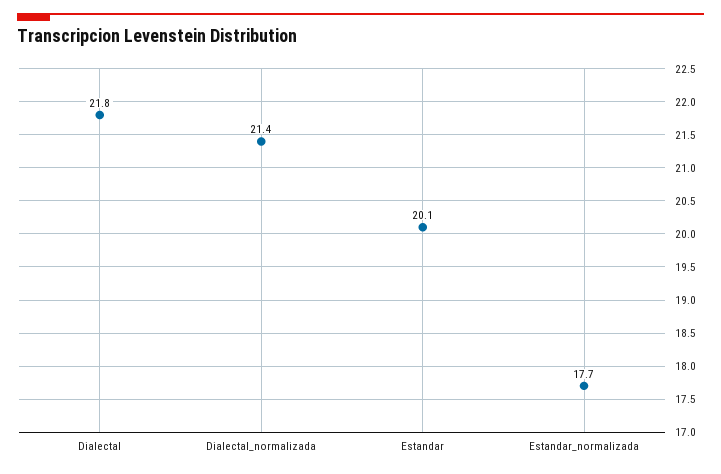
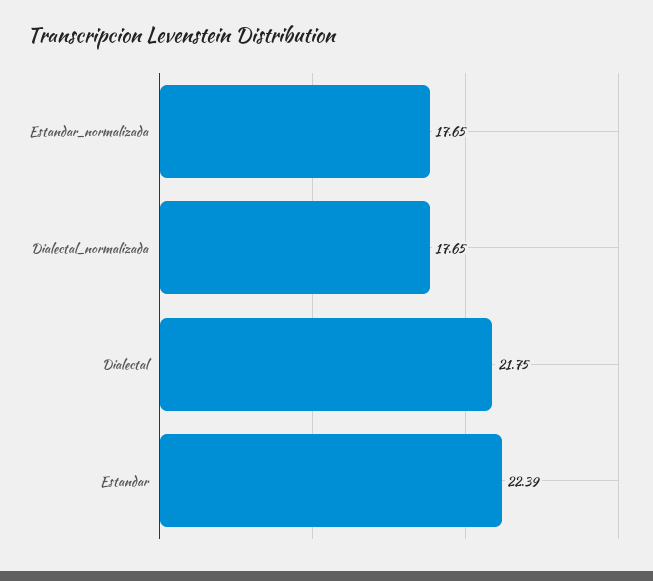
Dialectal_normalizada: 21.4 -> 17.65
Estandar: 20.1 -> 22.39

